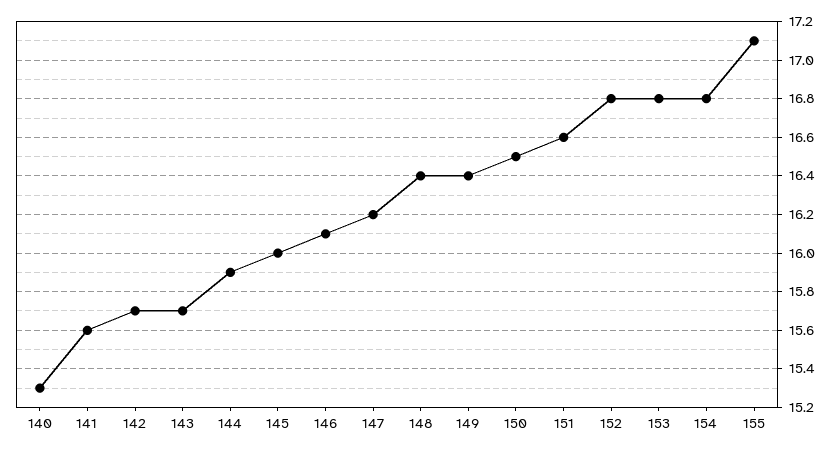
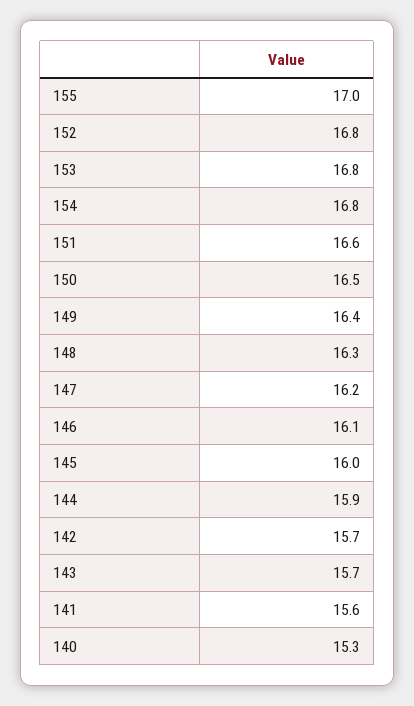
148: 16.4 -> 16.3
155: 17.1 -> 17

